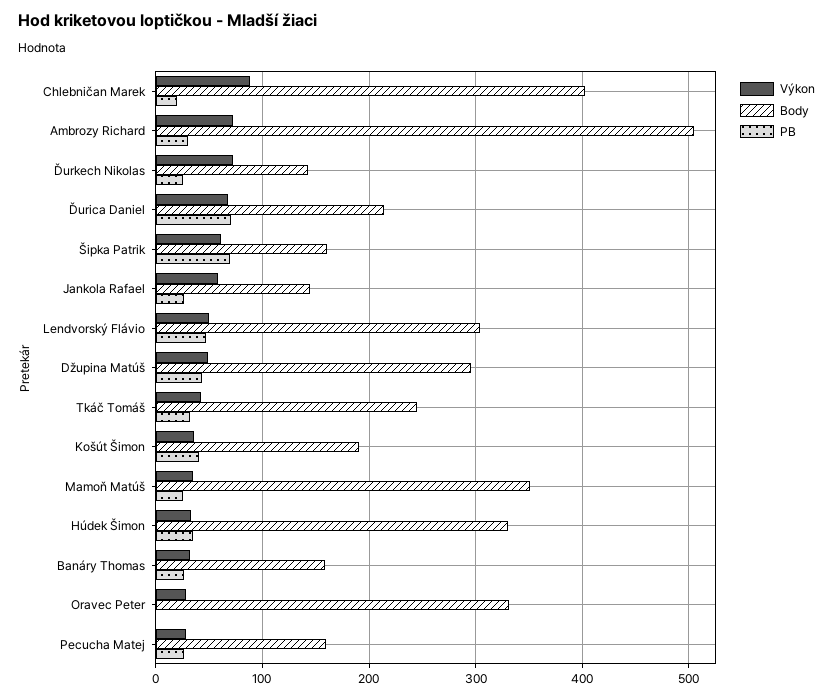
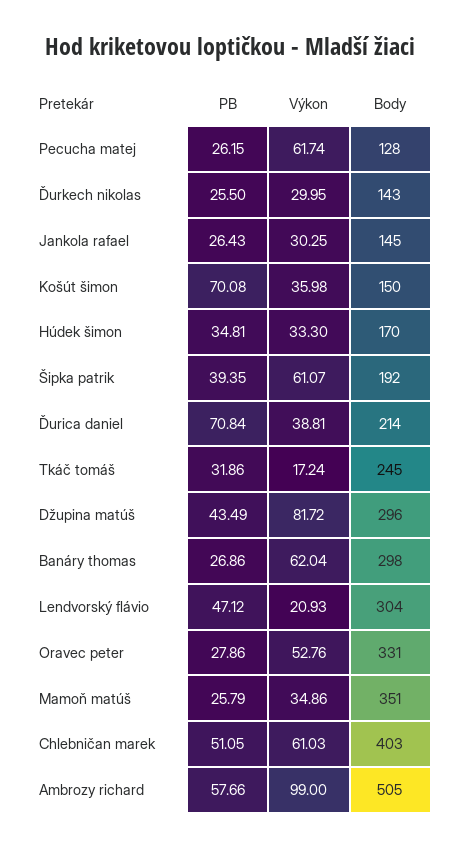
Výkon, Chlebničan Marek: 90 -> 61.03
PB, Chlebničan Marek: 20 -> 51.05
Výkon, Ambrozy Richard: 70 -> 99
PB, Ambrozy Richard: 30 -> 57.66
Výkon, Ďurkech Nikolas: 70 -> 29.95
Výkon, Ďurica Daniel: 70 -> 38.81
Body, Šipka Patrik: 160 -> 192
PB, Šipka Patrik: 70 -> 39.35
Výkon, Jankola Rafael: 60 -> 30.25
Výkon, Lendvorský Flávio: 50 -> 20.93
Výkon, Džupina Matúš: 50 -> 81.72
Výkon, Tkáč Tomáš: 40 -> 17.24
Body, Košút Šimon: 190 -> 150
PB, Košút Šimon: 40 -> 70.08
Body, Húdek Šimon: 330 -> 170
Výkon, Banáry Thomas: 30 -> 62.04
Body, Banáry Thomas: 160 -> 298
Výkon, Oravec Peter: 30 -> 52.76
PB, Oravec Peter: 0 -> 27.86
Výkon, Pecucha Matej: 30 -> 61.74
Body, Pecucha Matej: 160 -> 128

